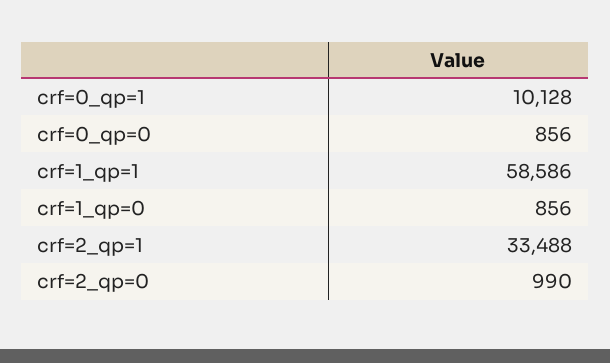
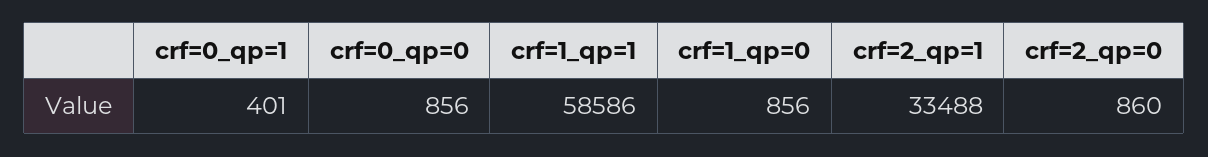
crf=0_qp=1: 10128 -> 401
crf=2_qp=0: 990 -> 860

